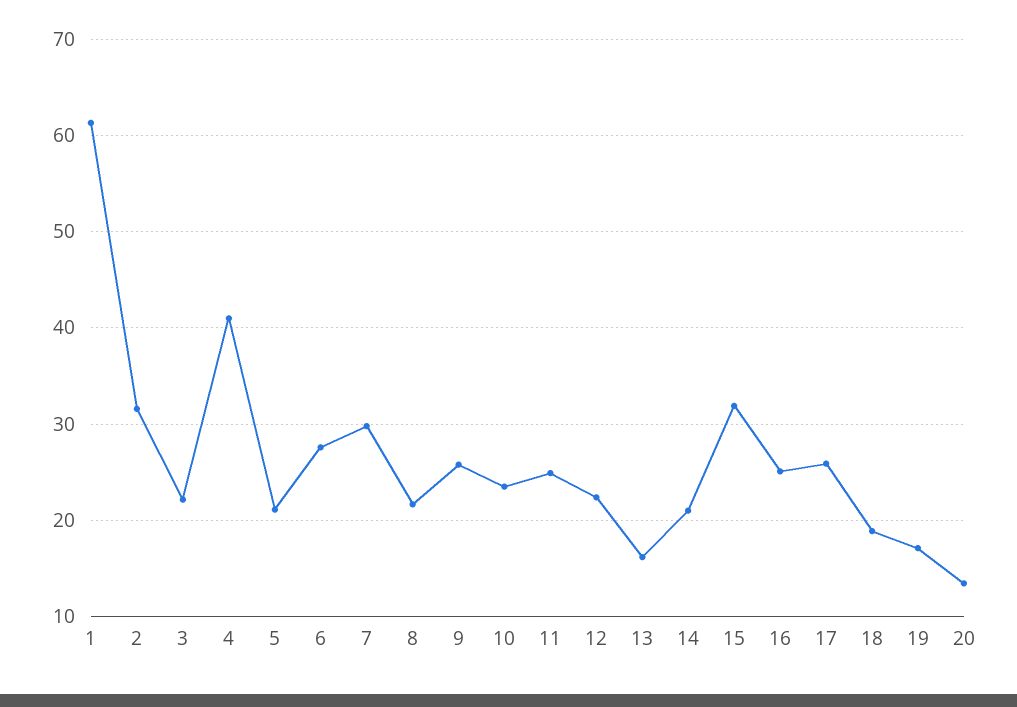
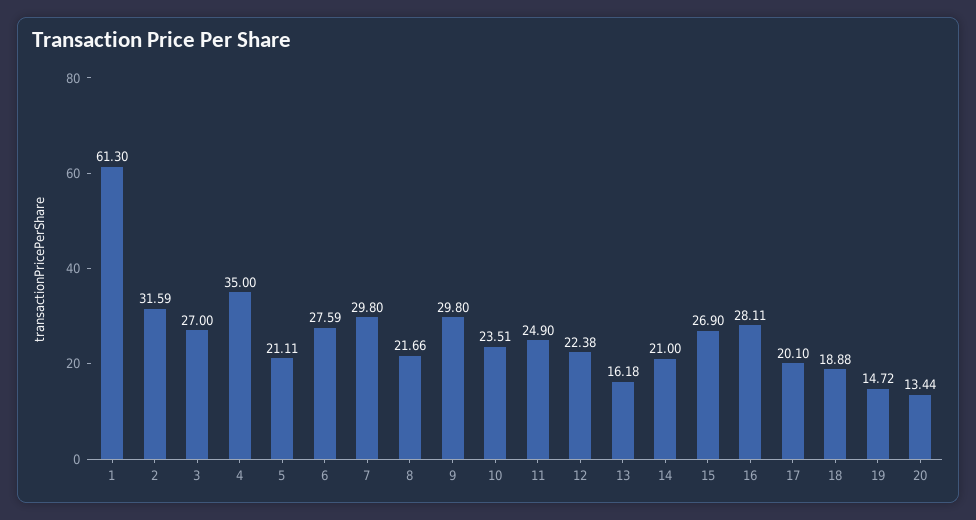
3: 22 -> 27
4: 41 -> 35
9: 26 -> 29.8
15: 32 -> 26.9
16: 25 -> 28.11
17: 26 -> 20.1
19: 17 -> 14.72

